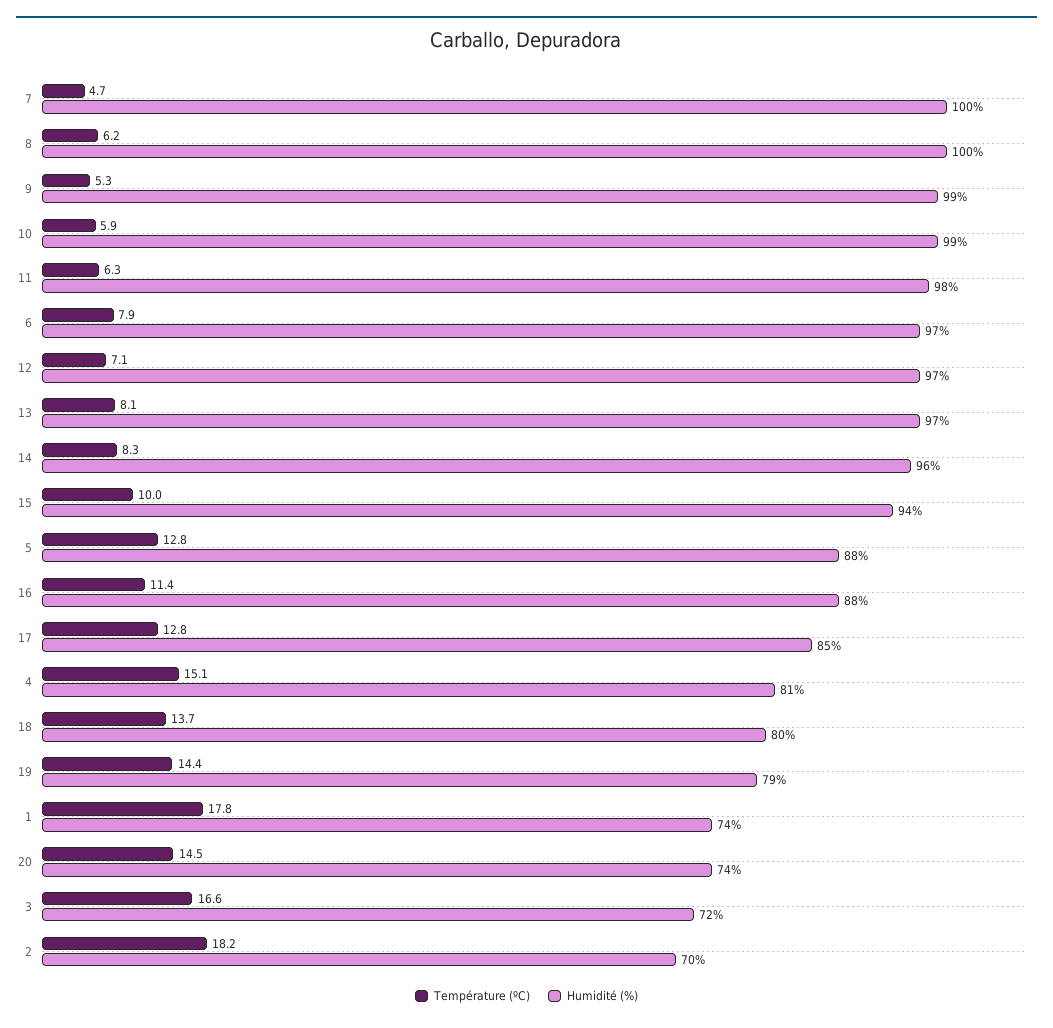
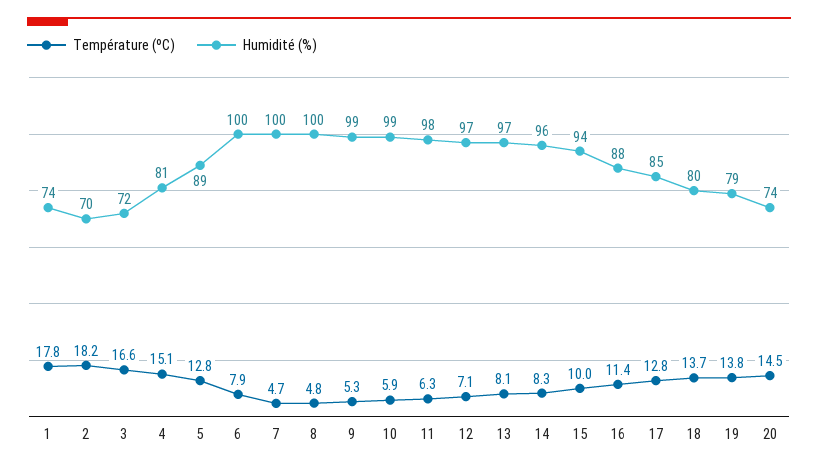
Température (ºC), 8: 6.2 -> 4.8
Humidité (%), 6: 97 -> 100
Humidité (%), 5: 88 -> 89
Température (ºC), 19: 14.4 -> 13.8

